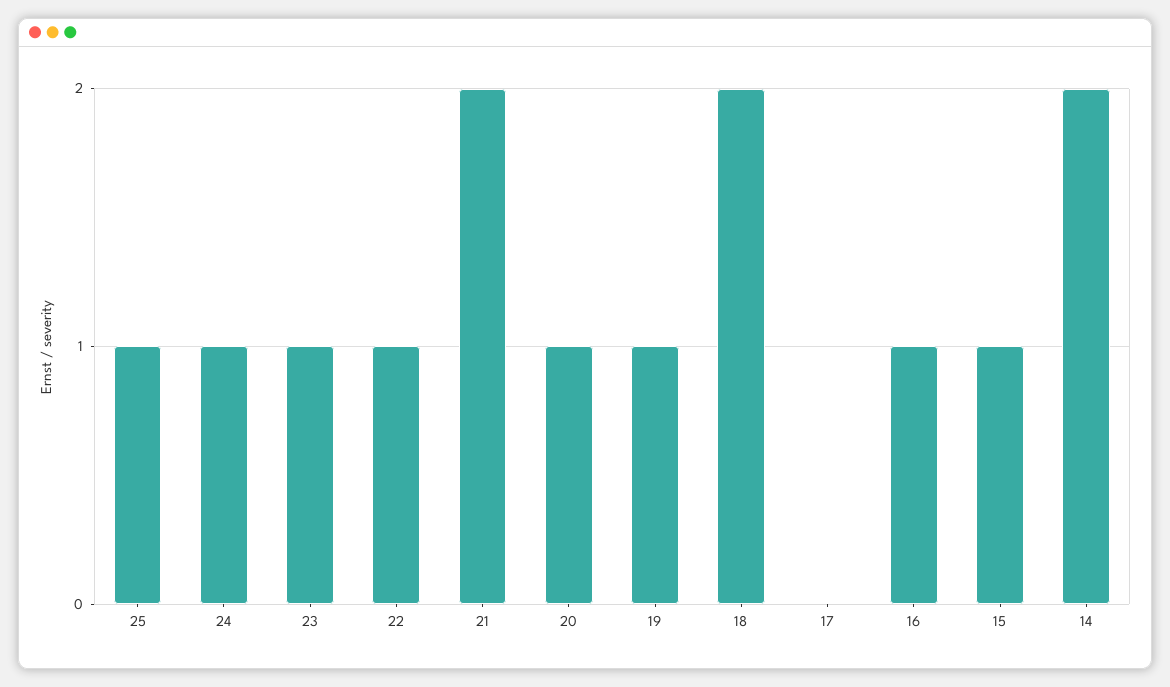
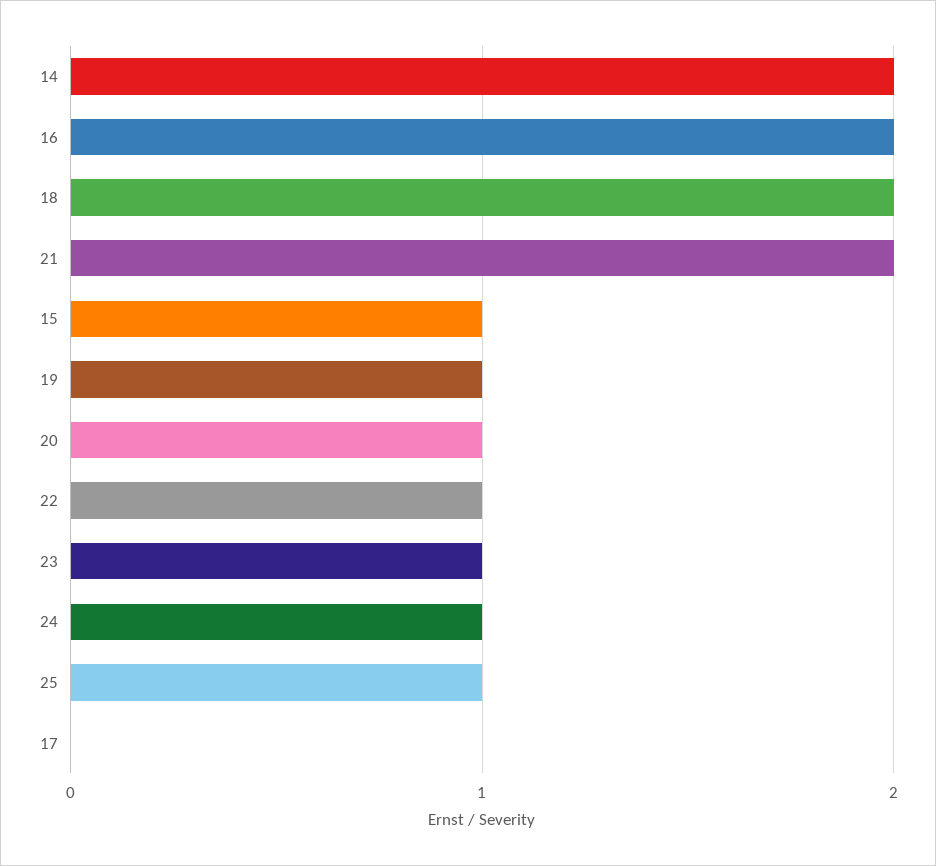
16: 1 -> 2

